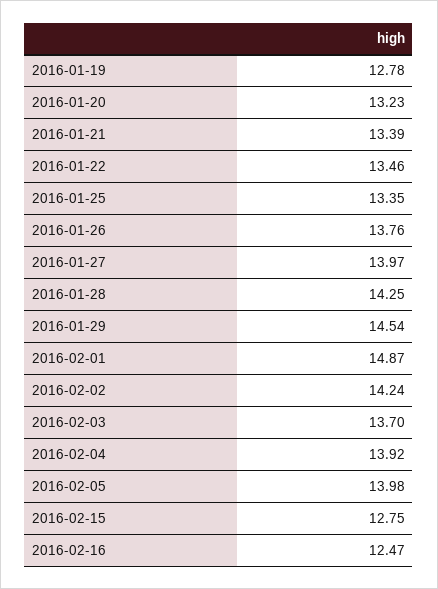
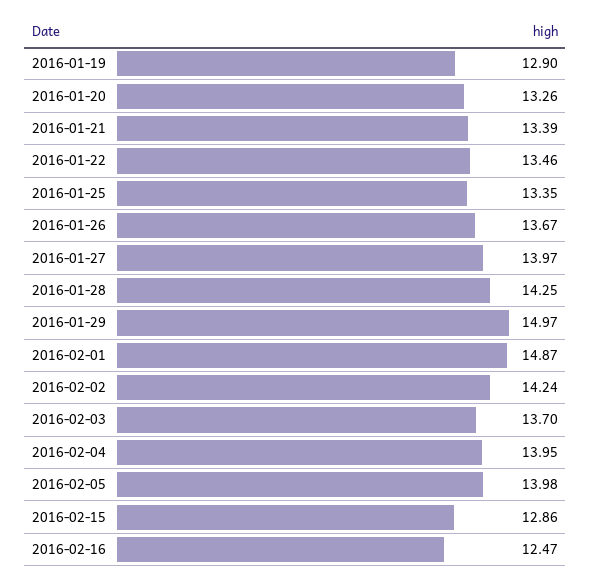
2016-01-19: 12.78 -> 12.9
2016-01-20: 13.23 -> 13.26
2016-01-26: 13.76 -> 13.67
2016-01-29: 14.54 -> 14.97
2016-02-04: 13.92 -> 13.95
2016-02-15: 12.75 -> 12.86

